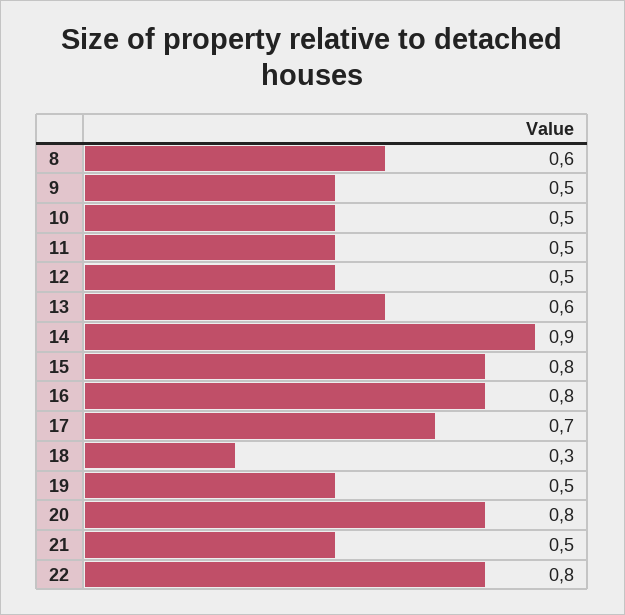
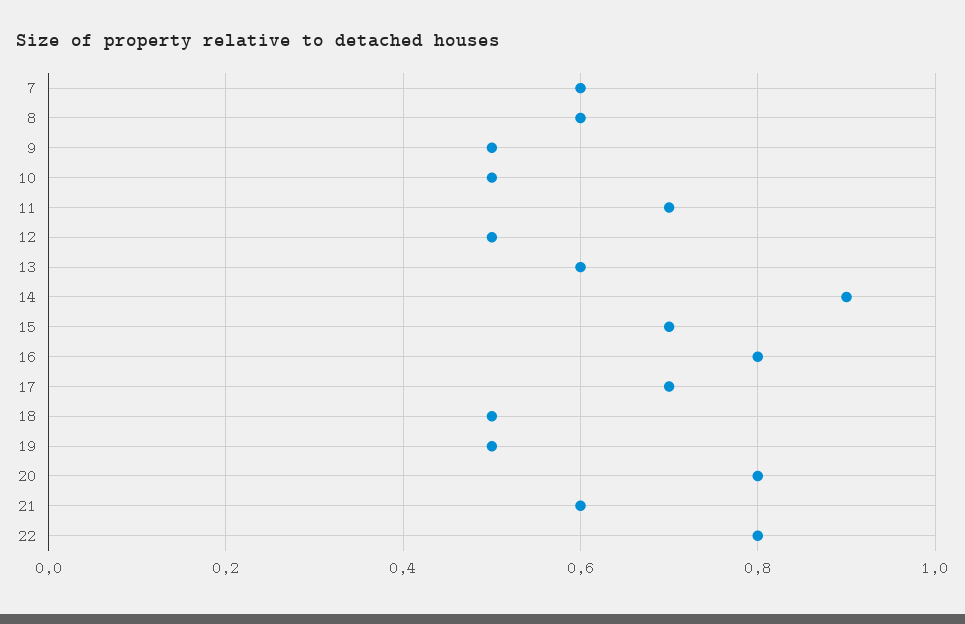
11: 0.5 -> 0.7
15: 0.8 -> 0.7
18: 0.3 -> 0.5
21: 0.5 -> 0.6
7: none -> 0.6

